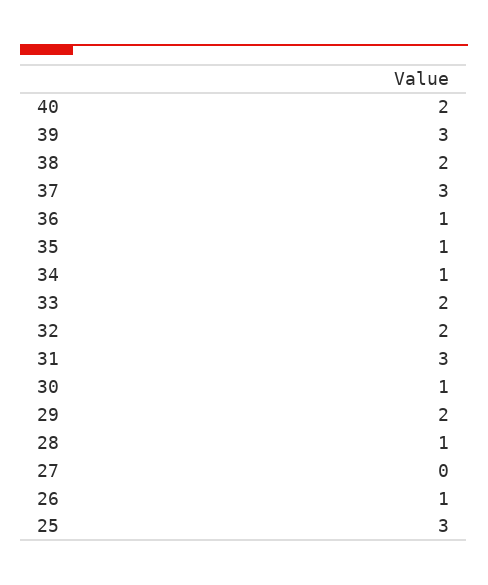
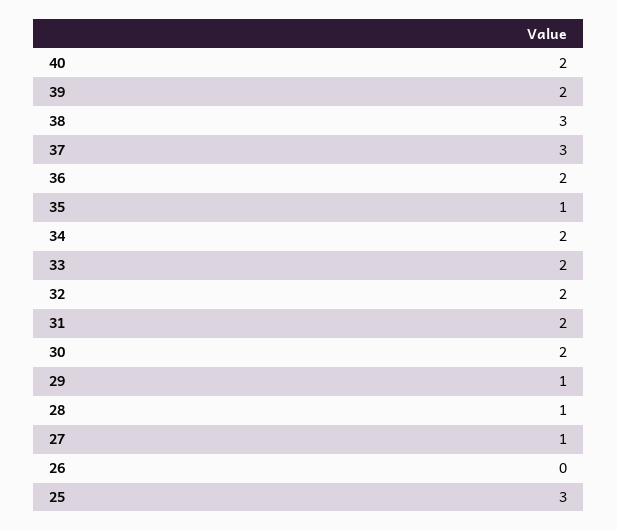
39: 3 -> 2
38: 2 -> 3
36: 1 -> 2
34: 1 -> 2
31: 3 -> 2
30: 1 -> 2
29: 2 -> 1
27: 0 -> 1
26: 1 -> 0

